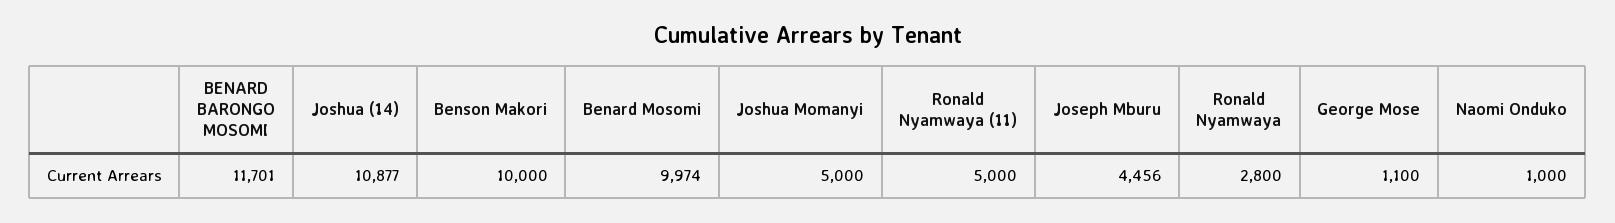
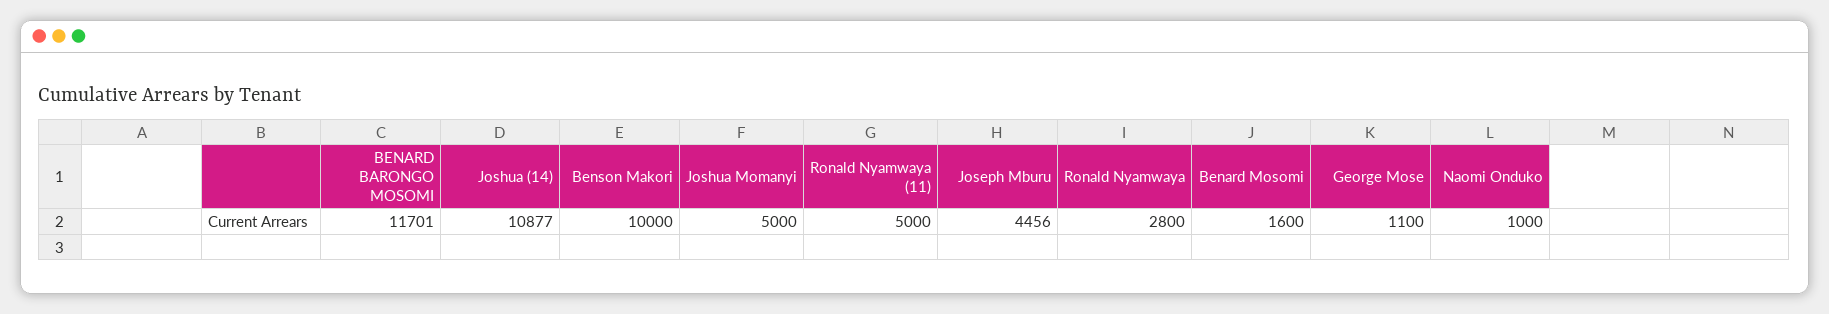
Benard Mosomi: 9974 -> 1600

